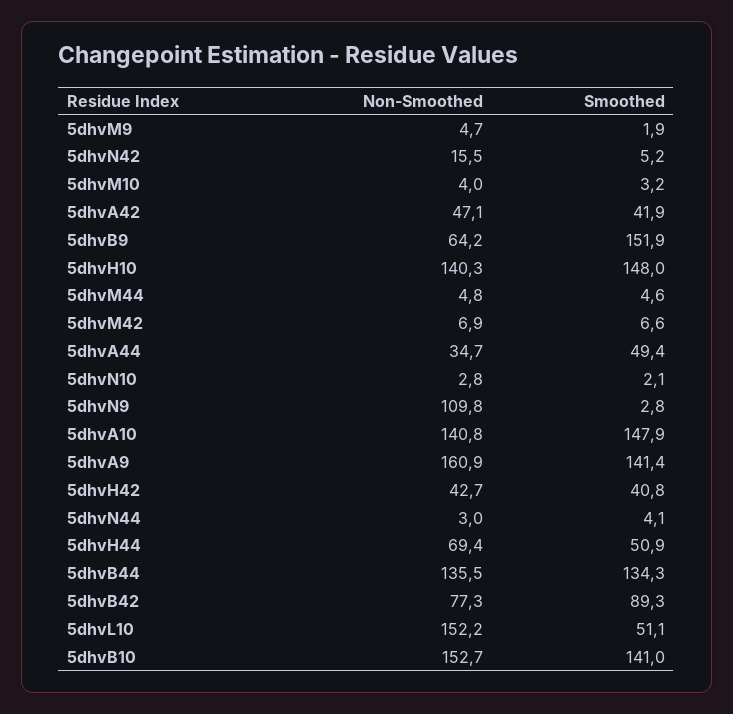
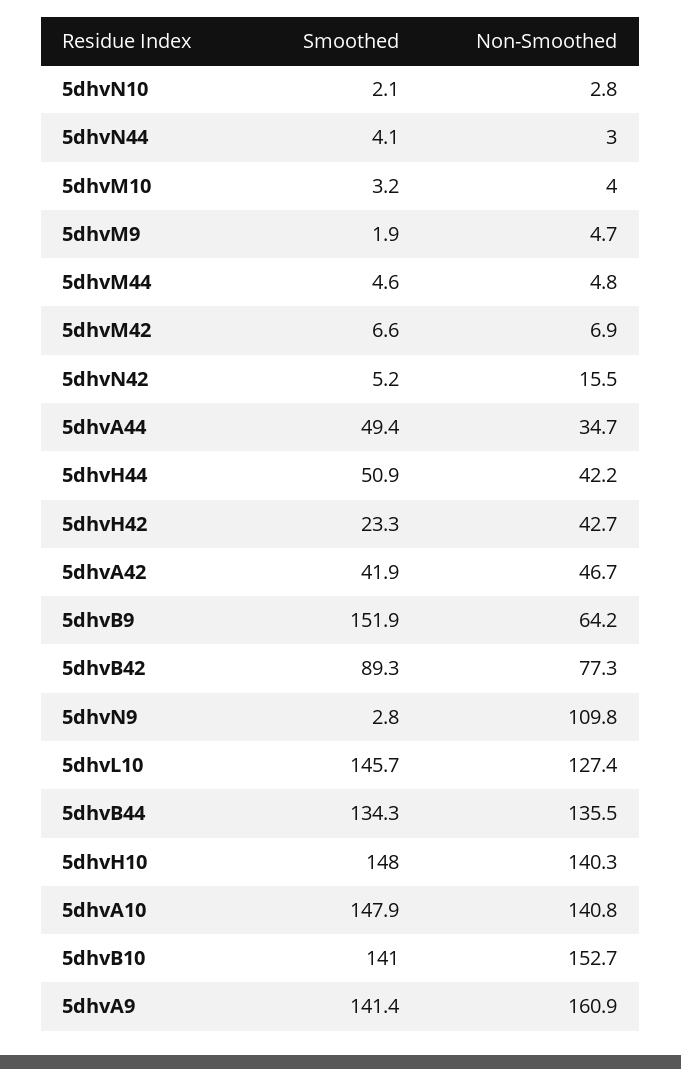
Non-Smoothed, 5dhvA42: 47.1 -> 46.7
Smoothed, 5dhvH42: 40.8 -> 23.3
Non-Smoothed, 5dhvH44: 69.4 -> 42.2
Non-Smoothed, 5dhvL10: 152.2 -> 127.4
Smoothed, 5dhvL10: 51.1 -> 145.7

